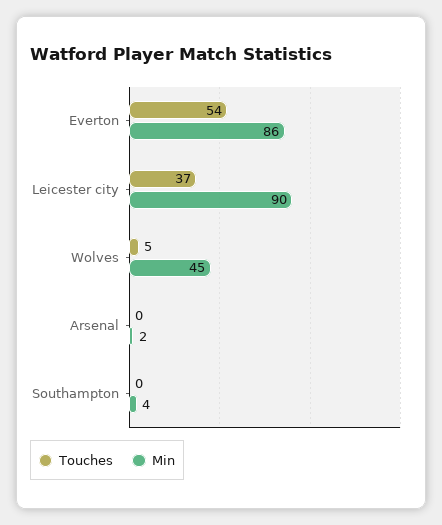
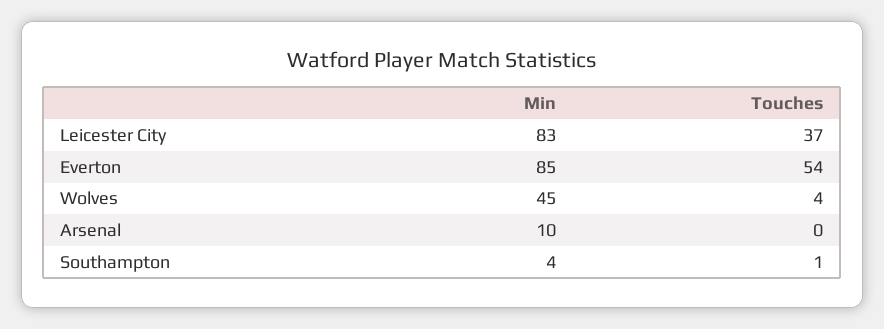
Min, Everton: 86 -> 85
Min, Leicester city: 90 -> 83
Touches, Wolves: 5 -> 4
Min, Arsenal: 2 -> 10
Touches, Southampton: 0 -> 1

